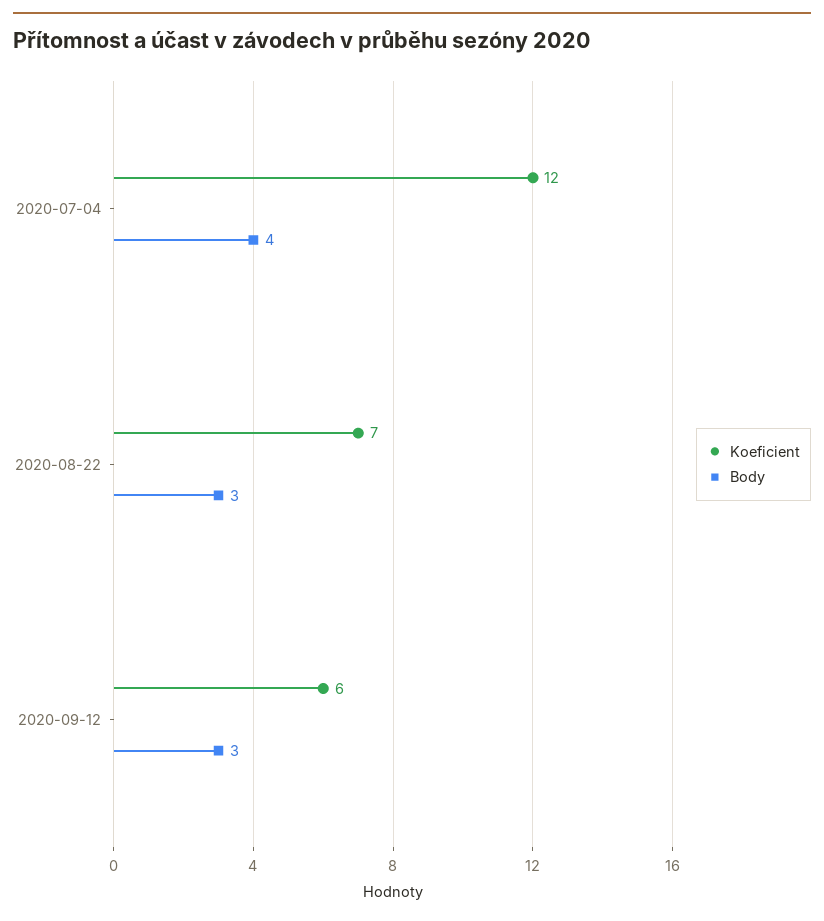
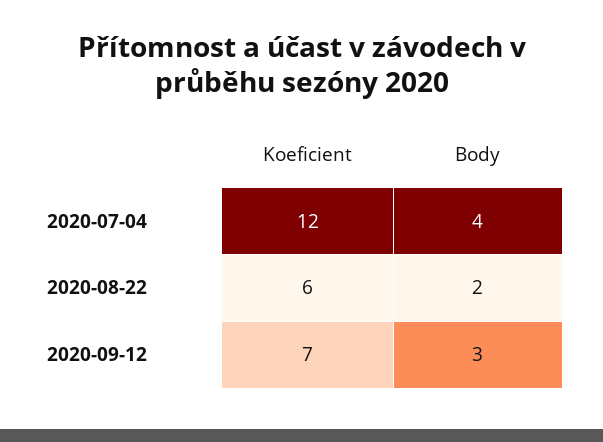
Koeficient, 2020-08-22: 7 -> 6
Body, 2020-08-22: 3 -> 2
Koeficient, 2020-09-12: 6 -> 7

